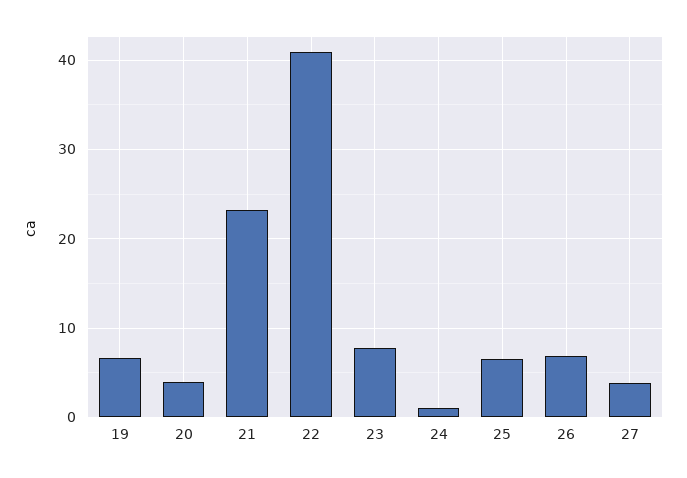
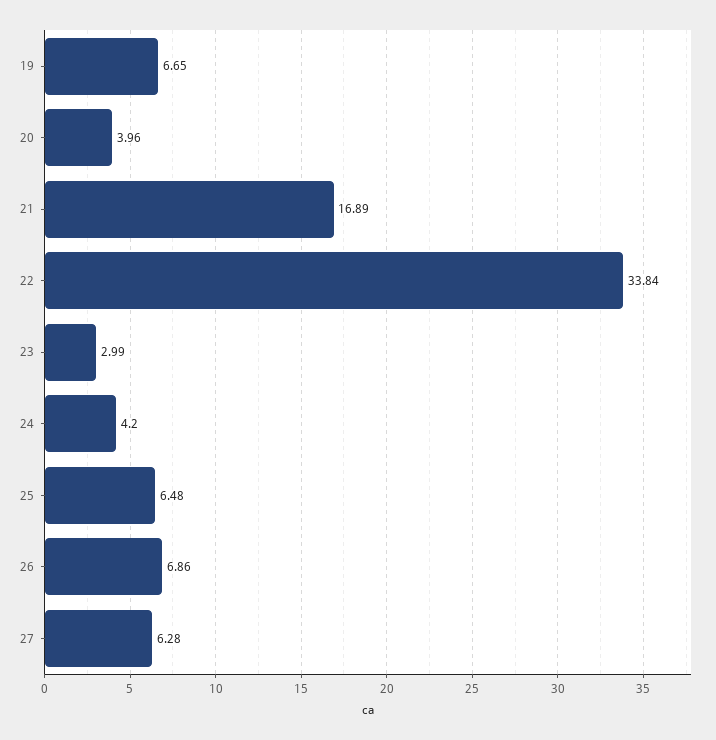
21: 23 -> 16.89
22: 41 -> 33.84
23: 8 -> 2.99
24: 1 -> 4.2
27: 4 -> 6.28

